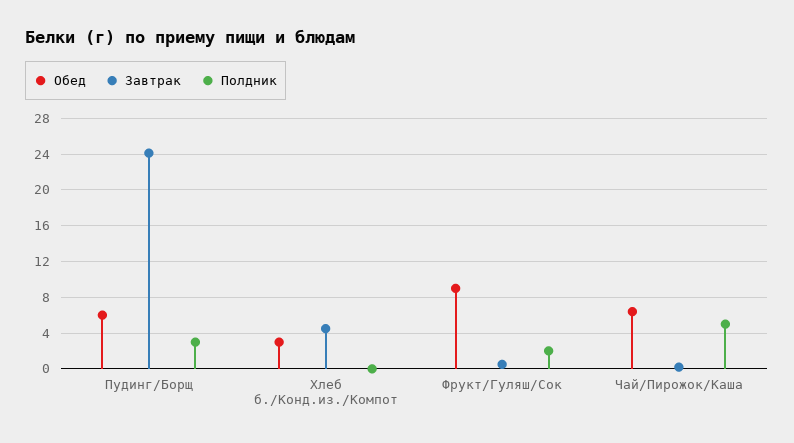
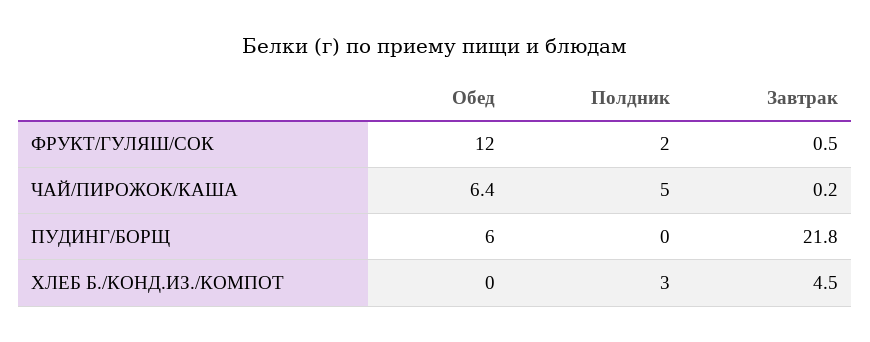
Завтрак, Пудинг/Борщ: 24 -> 21.8
Полдник, Пудинг/Борщ: 3 -> 0
Обед, Хлеб б./Конд.из./Компот: 3 -> 0
Полдник, Хлеб б./Конд.из./Компот: 0 -> 3
Обед, Фрукт/Гуляш/Сок: 9 -> 12

